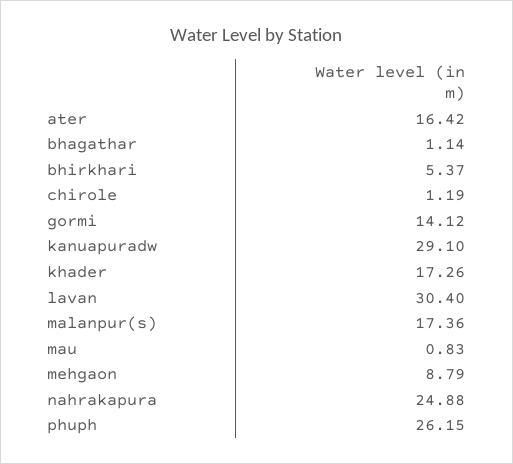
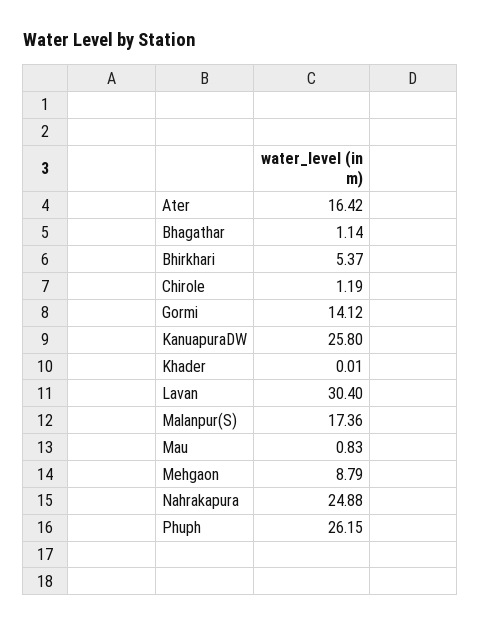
kanuapuradw: 29.1 -> 25.8
khader: 17.26 -> 0.01

